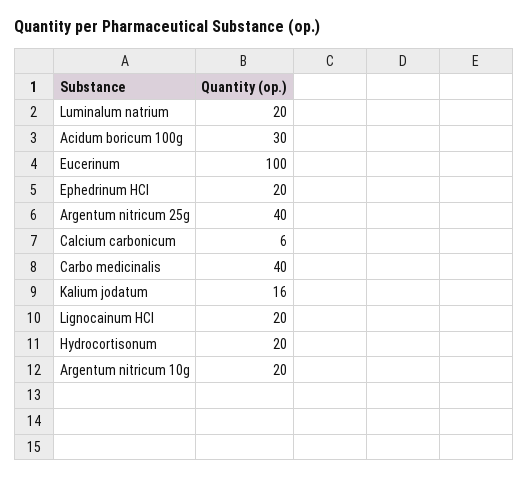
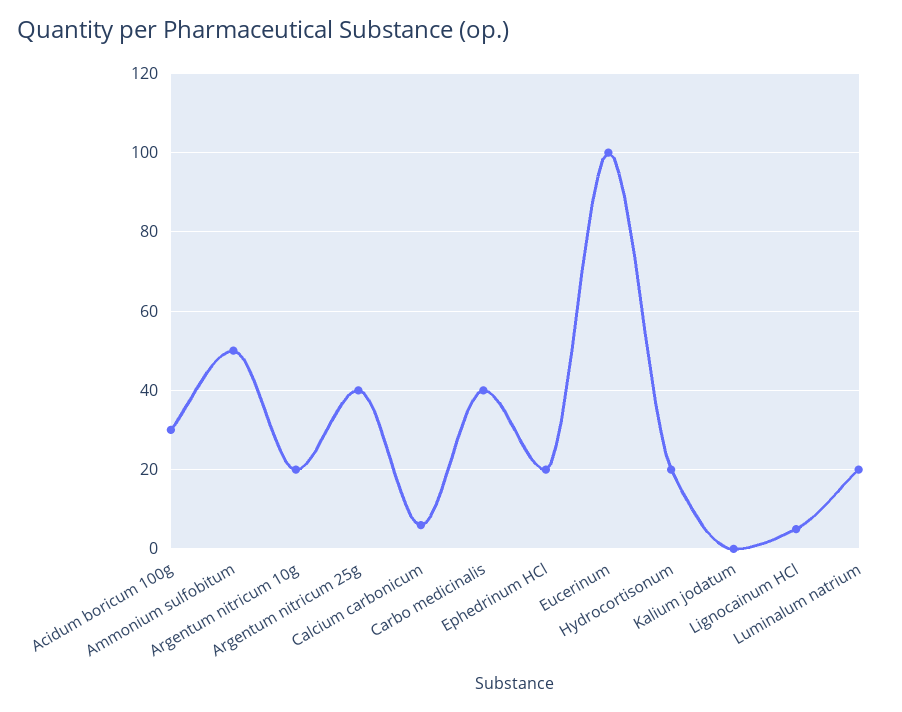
Kalium jodatum: 16 -> 0
Lignocainum HCl: 20 -> 5
Ammonium sulfobitum: none -> 50

